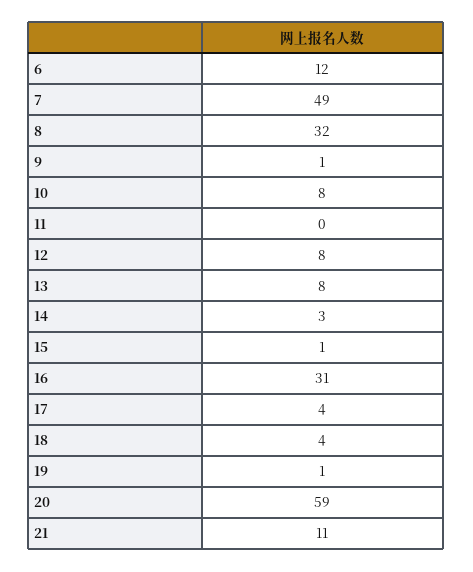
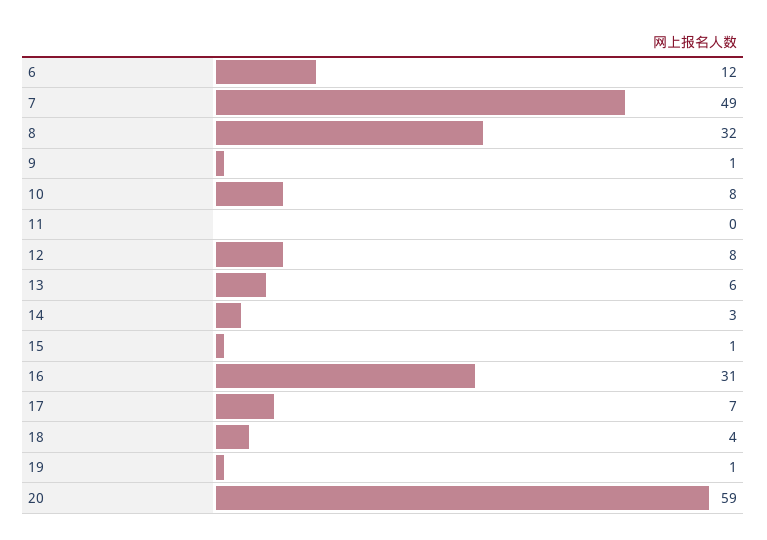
13: 8 -> 6
17: 4 -> 7
21: 11 -> none

